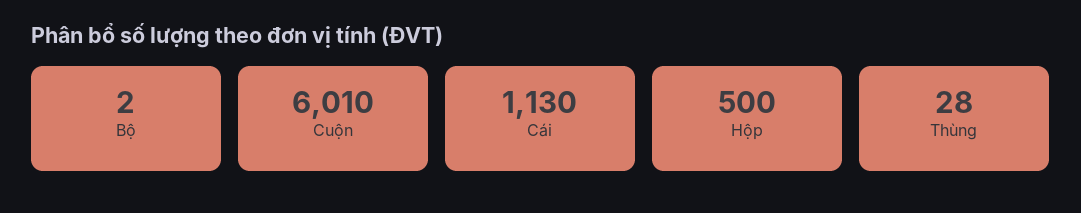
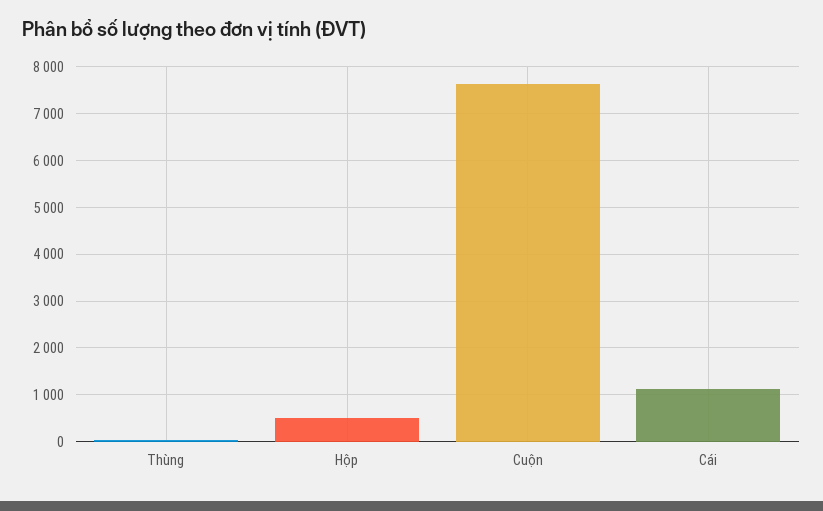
Bộ: 2 -> none
Cuộn: 6010 -> 7600

